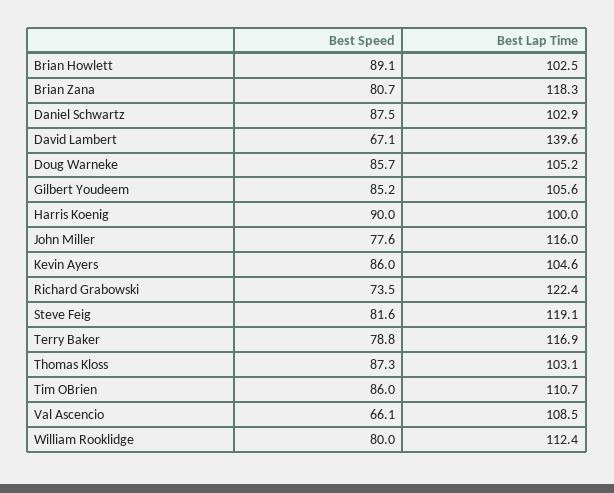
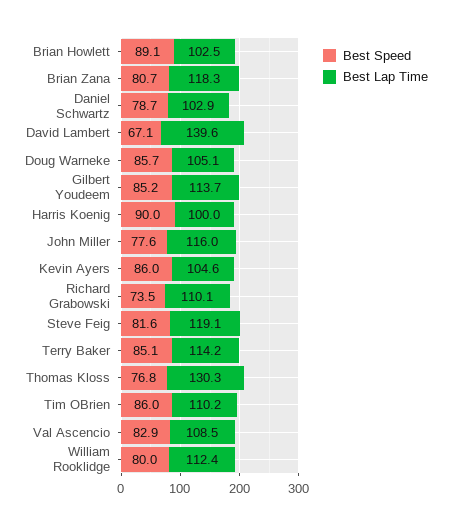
Best Speed, Daniel Schwartz: 87.5 -> 78.7
Best Lap Time, Doug Warneke: 105.2 -> 105.1
Best Lap Time, Gilbert Youdeem: 105.6 -> 113.7
Best Lap Time, Richard Grabowski: 122.4 -> 110.1
Best Speed, Terry Baker: 78.8 -> 85.1
Best Lap Time, Terry Baker: 116.9 -> 114.2
Best Speed, Thomas Kloss: 87.3 -> 76.8
Best Lap Time, Thomas Kloss: 103.1 -> 130.3
Best Lap Time, Tim OBrien: 110.7 -> 110.2
Best Speed, Val Ascencio: 66.1 -> 82.9

